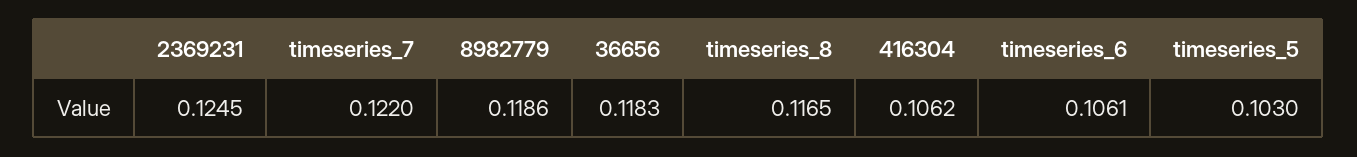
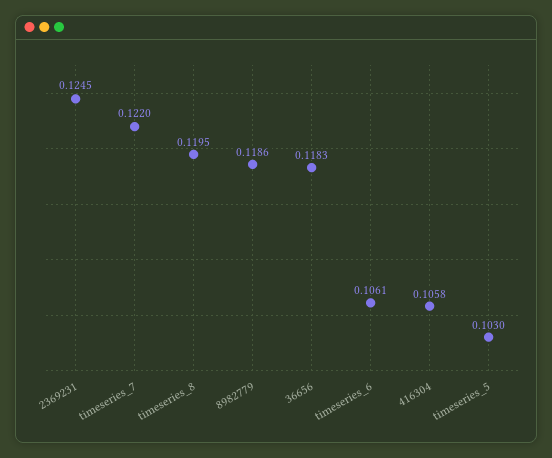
timeseries_8: 0.1165 -> 0.1195
416304: 0.1062 -> 0.1058

